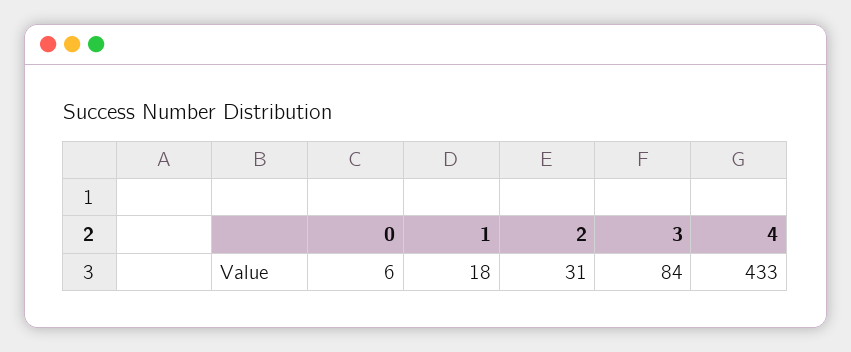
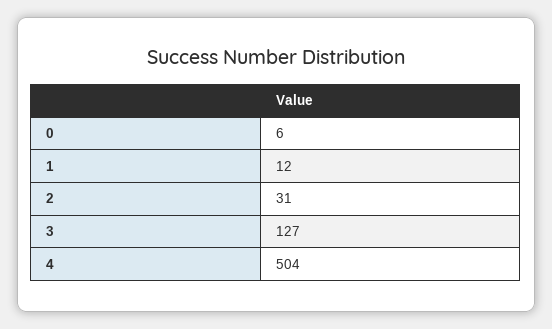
1: 18 -> 12
3: 84 -> 127
4: 433 -> 504

